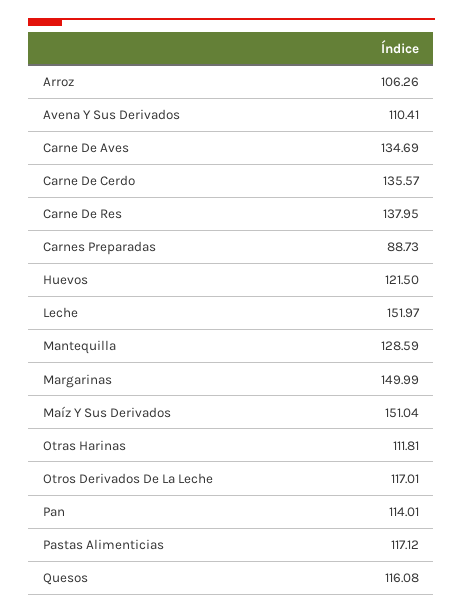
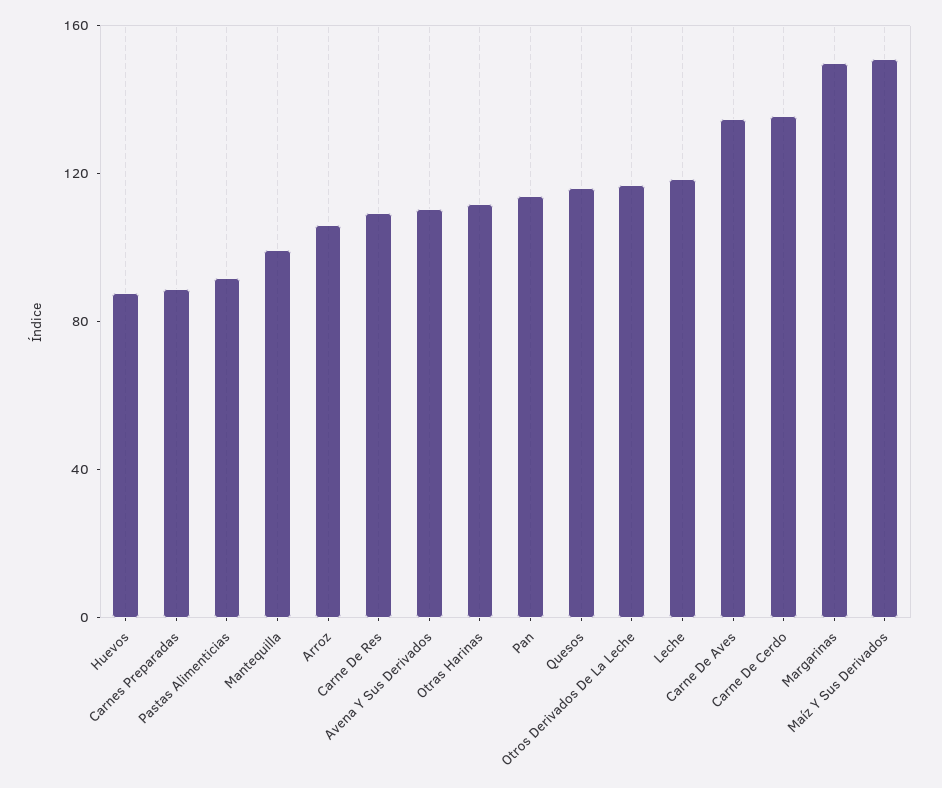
Carne De Res: 137.95 -> 110
Huevos: 121.5 -> 90
Leche: 151.97 -> 120
Mantequilla: 128.59 -> 100
Pastas Alimenticias: 117.12 -> 90

